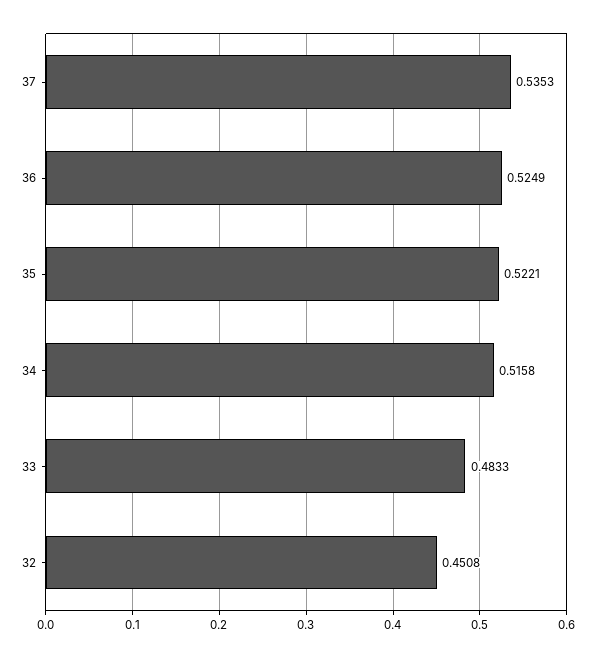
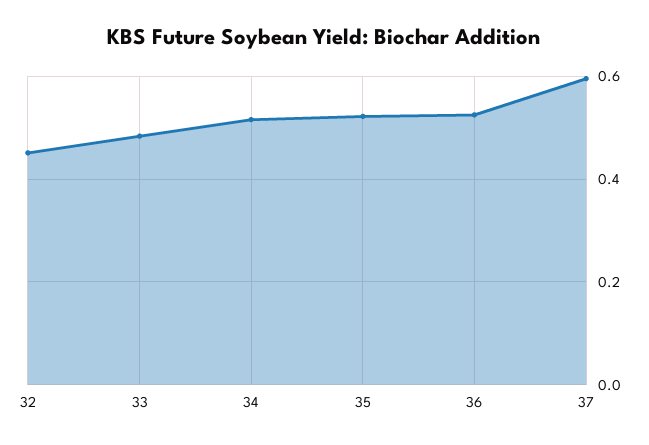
37: 0.5353 -> 0.6

